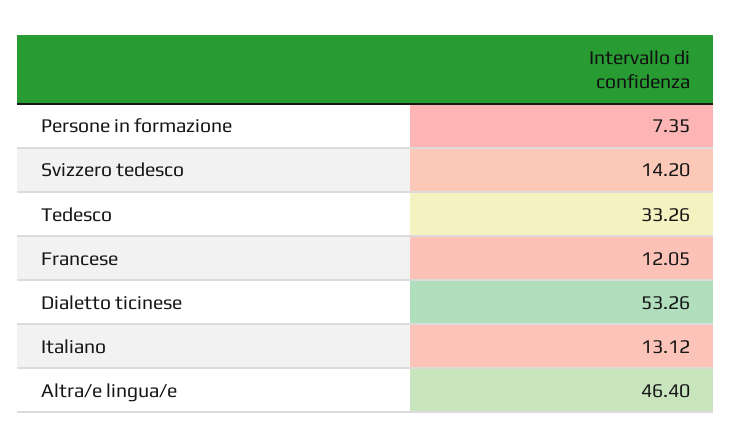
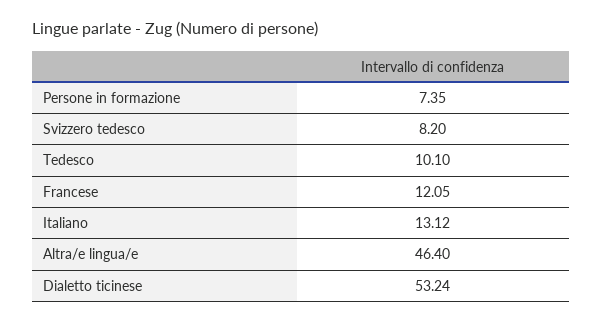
Svizzero tedesco: 14.2 -> 8.2
Tedesco: 33.26 -> 10.1
Dialetto ticinese: 53.26 -> 53.24

